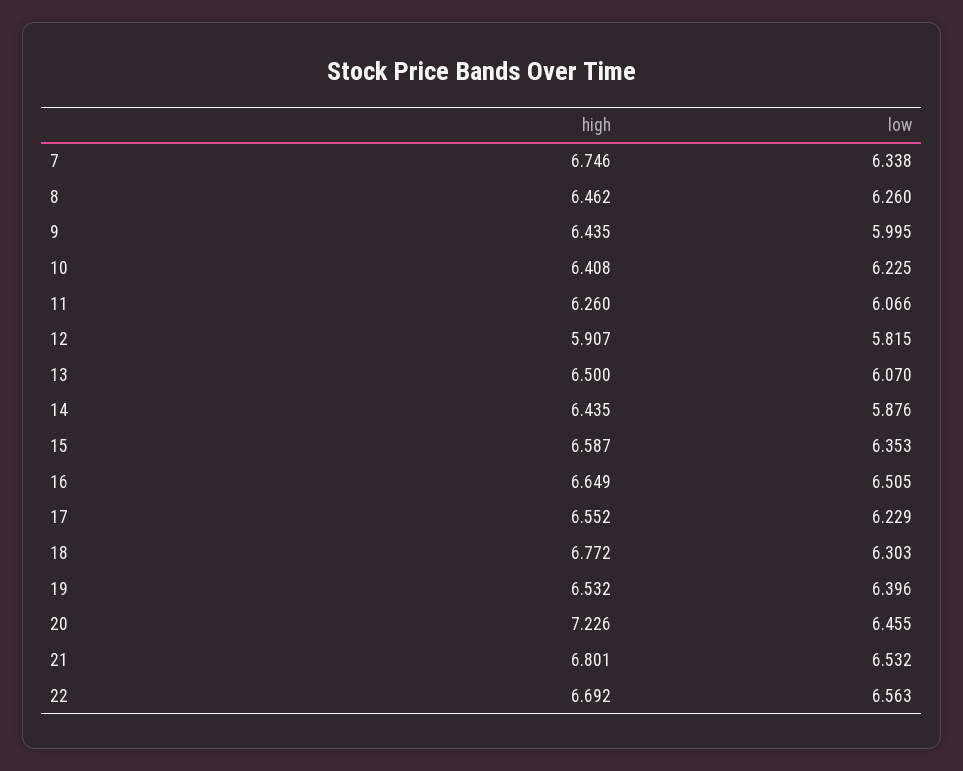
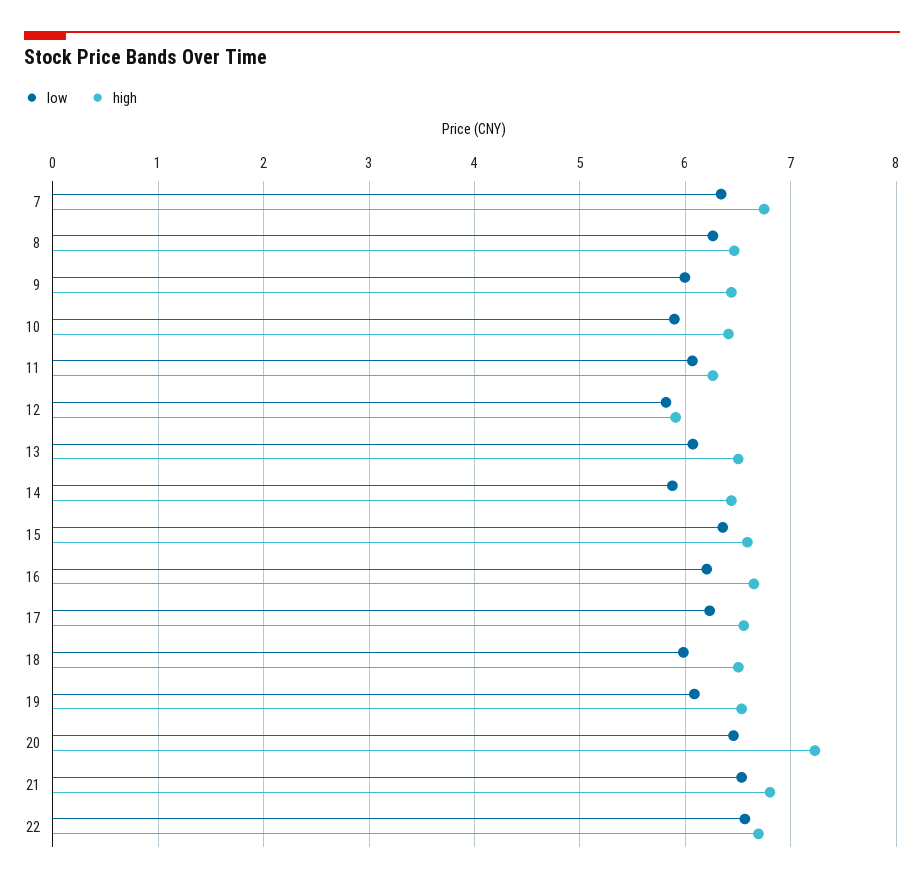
low, 10: 6.225 -> 5.9
low, 16: 6.505 -> 6.2
high, 18: 6.772 -> 6.5
low, 18: 6.303 -> 6
low, 19: 6.396 -> 6.1

